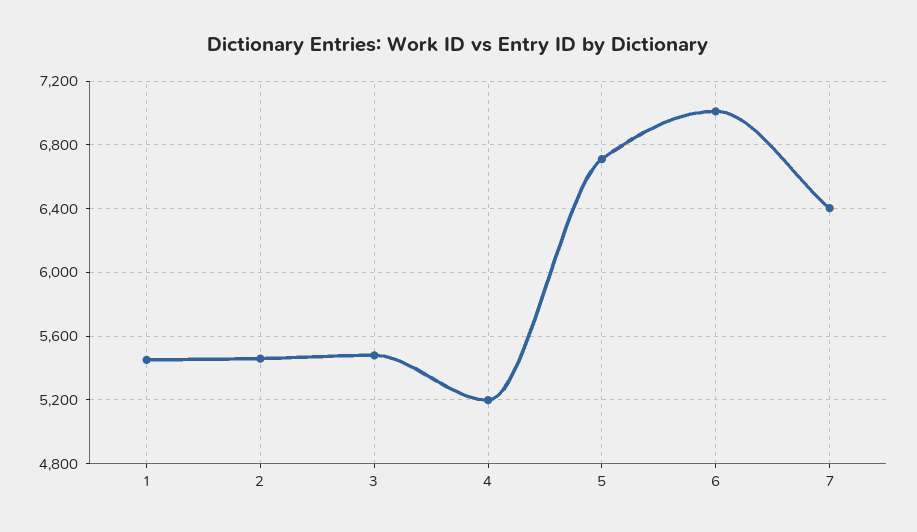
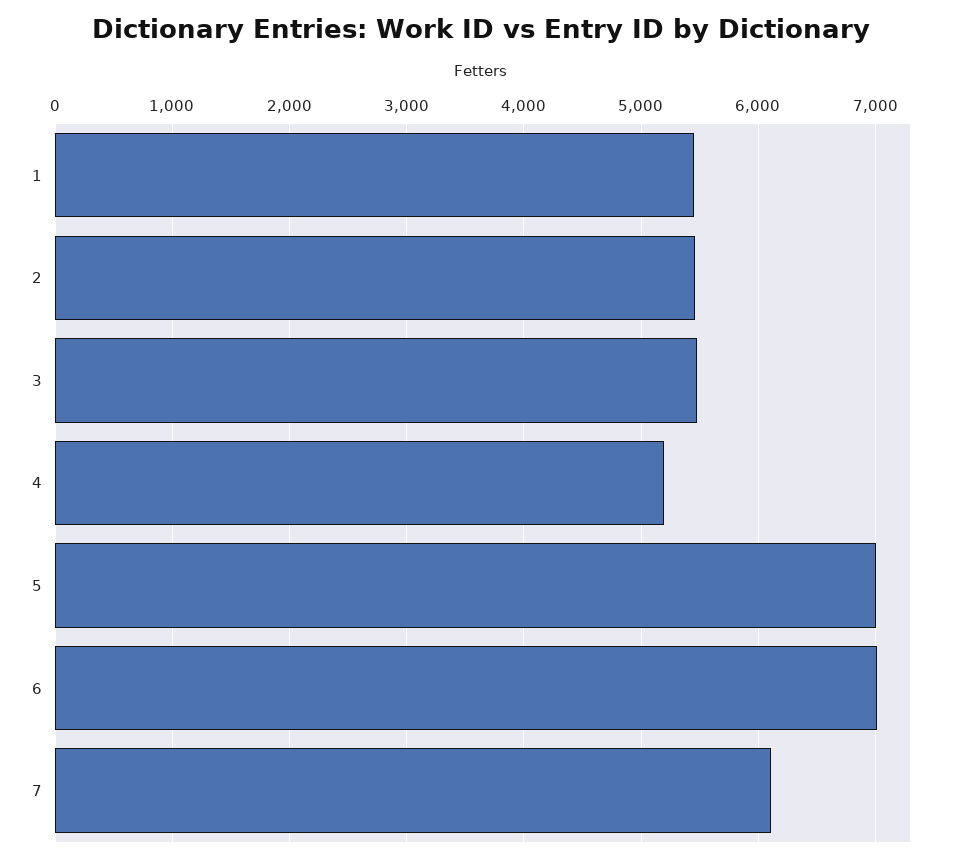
5: 6700 -> 7000
7: 6400 -> 6100

